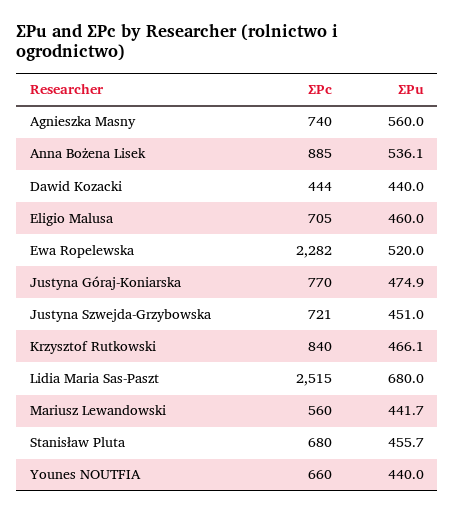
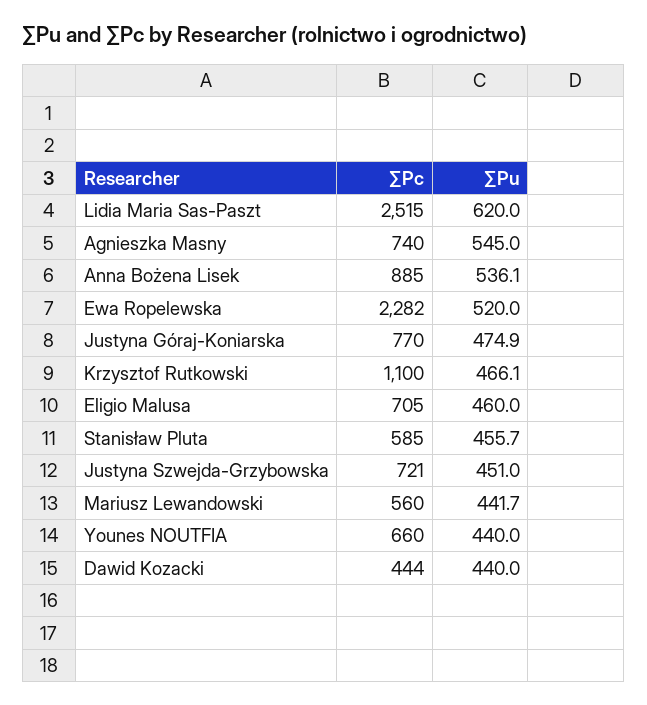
∑Pu, Agnieszka Masny: 560 -> 545
∑Pc, Krzysztof Rutkowski: 840 -> 1100
∑Pu, Lidia Maria Sas-Paszt: 680 -> 620
∑Pc, Stanisław Pluta: 680 -> 585

